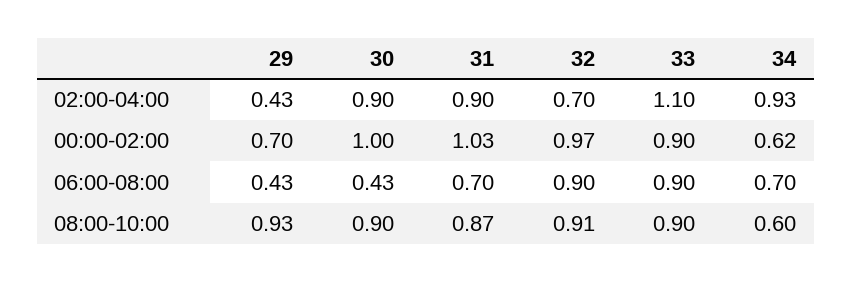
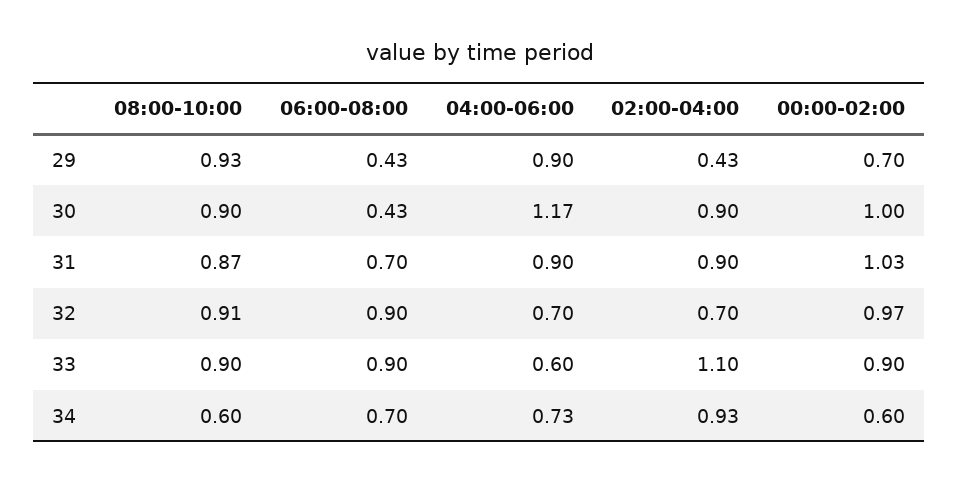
34, 00:00-02:00: 0.62 -> 0.6
29, 04:00-06:00: none -> 0.9
30, 04:00-06:00: none -> 1.17
31, 04:00-06:00: none -> 0.9
32, 04:00-06:00: none -> 0.7
33, 04:00-06:00: none -> 0.6
34, 04:00-06:00: none -> 0.73

